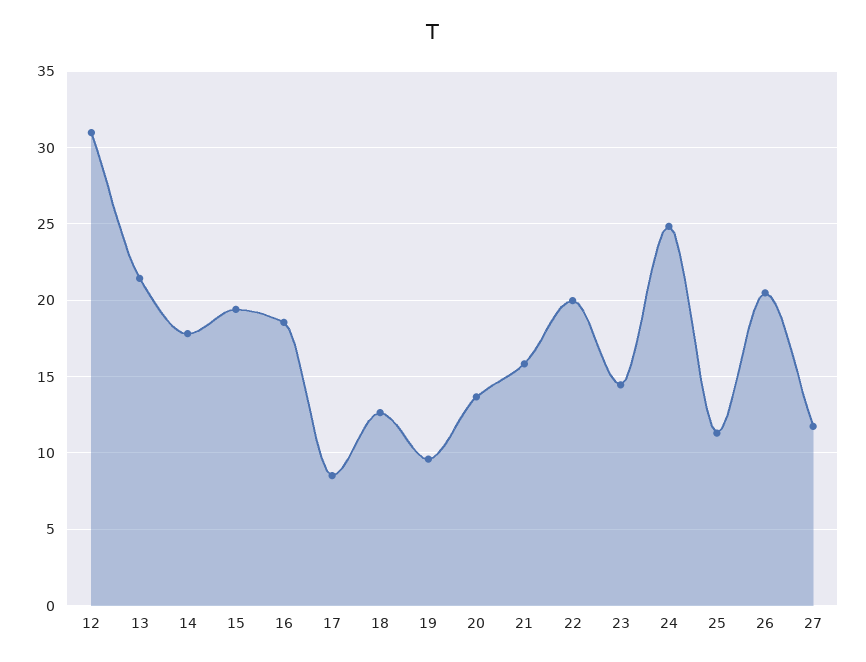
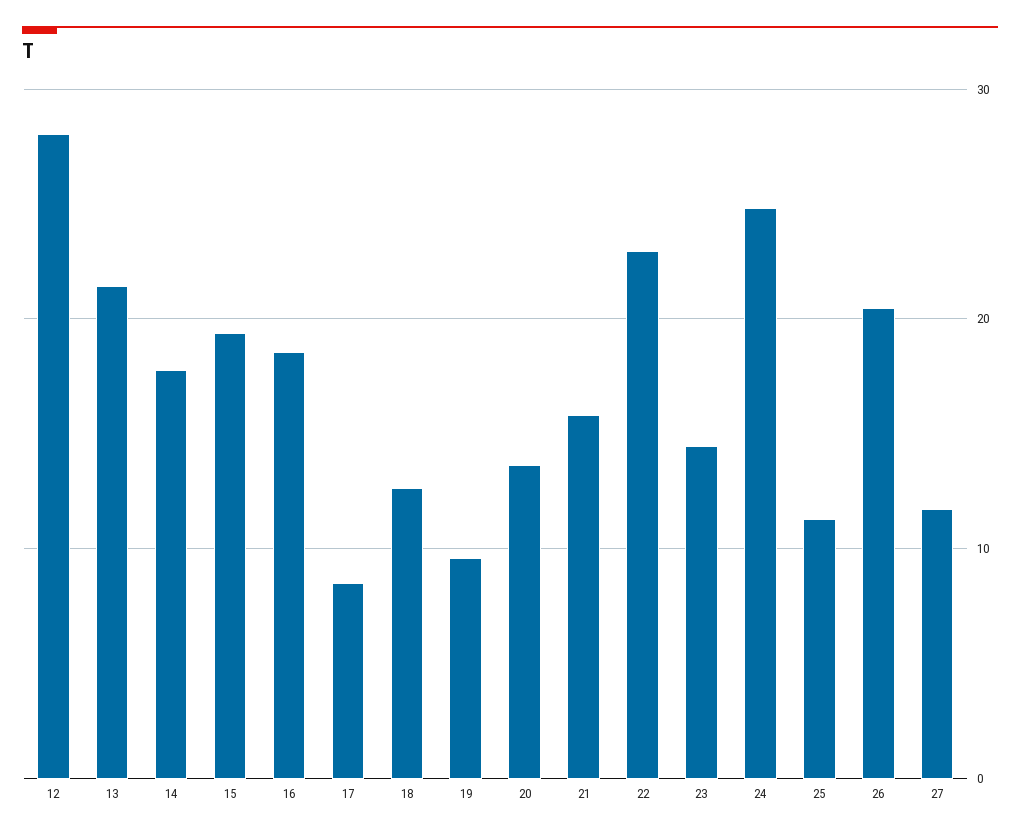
12: 31 -> 28
22: 20 -> 23

